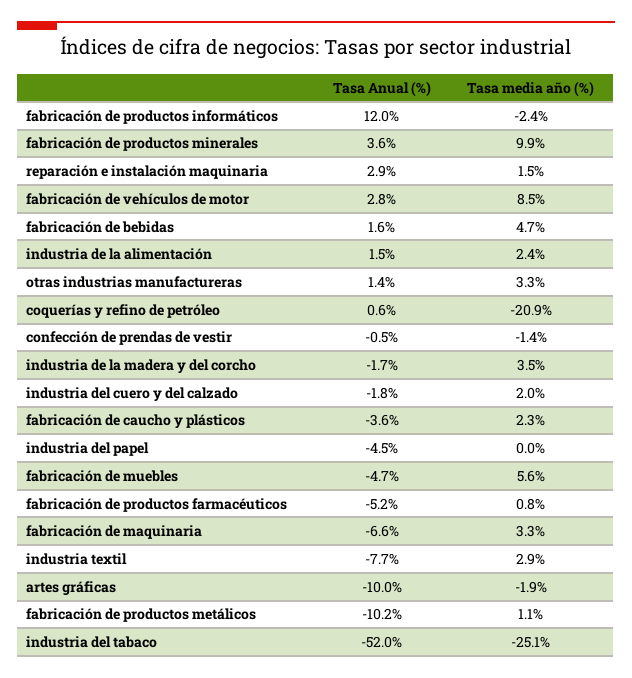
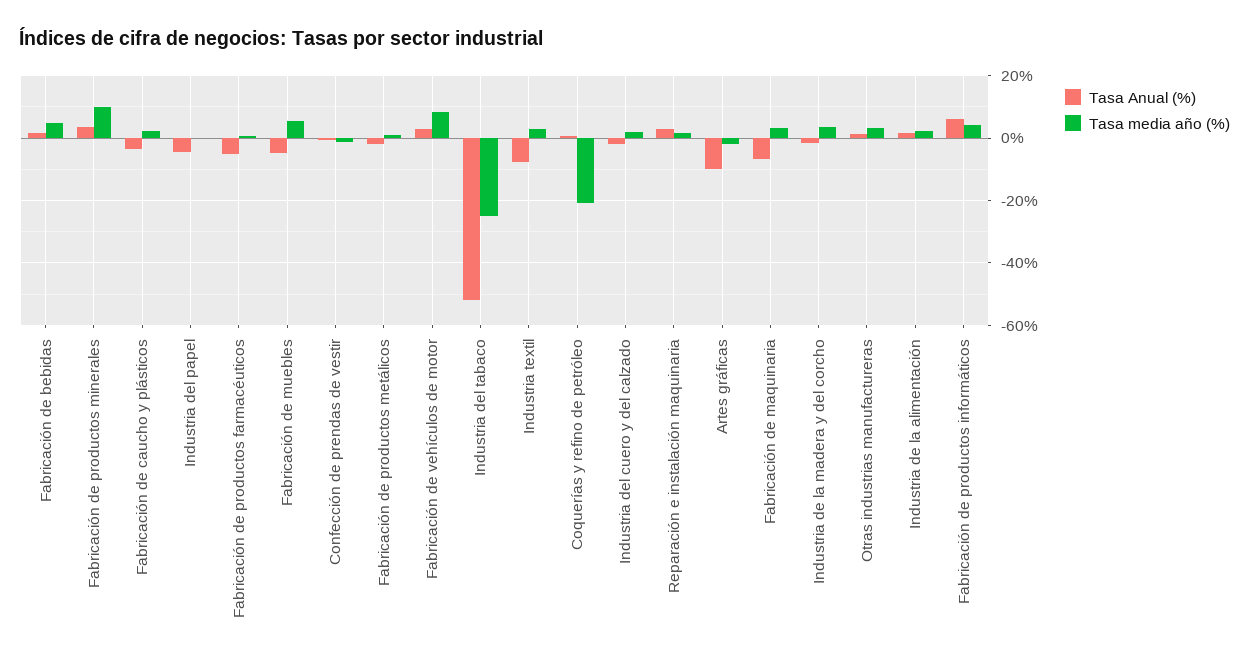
Tasa Anual (%), fabricación de productos informáticos: 12 -> 6
Tasa media año (%), fabricación de productos informáticos: -2.4 -> 4
Tasa Anual (%), fabricación de productos metálicos: -10.2 -> -2

